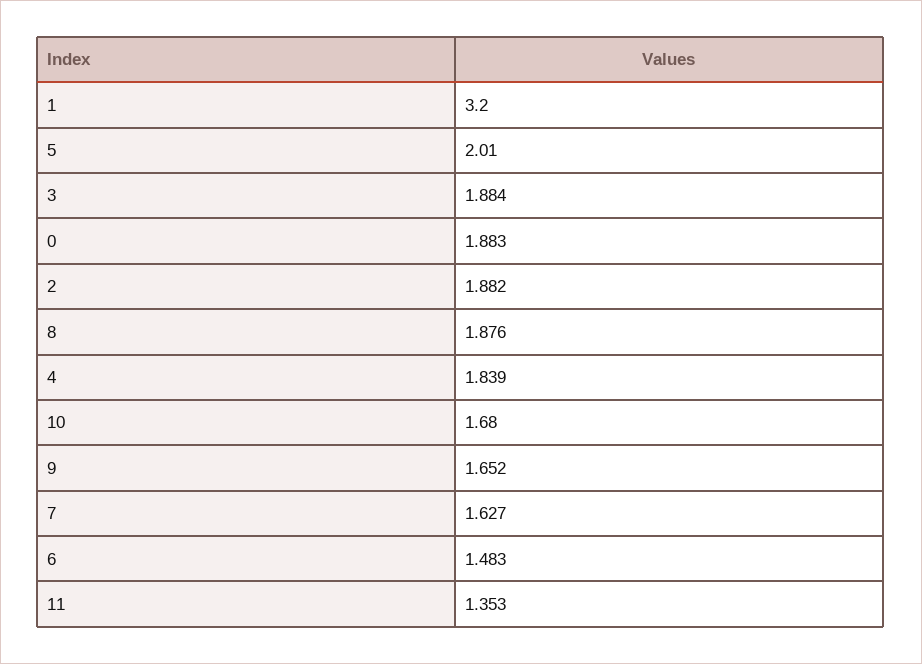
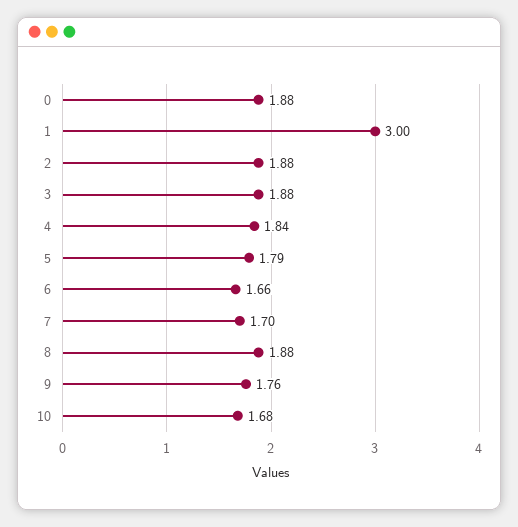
1: 3.2 -> 3
5: 2.01 -> 1.79
9: 1.652 -> 1.76
7: 1.627 -> 1.7
6: 1.483 -> 1.66
11: 1.353 -> none

